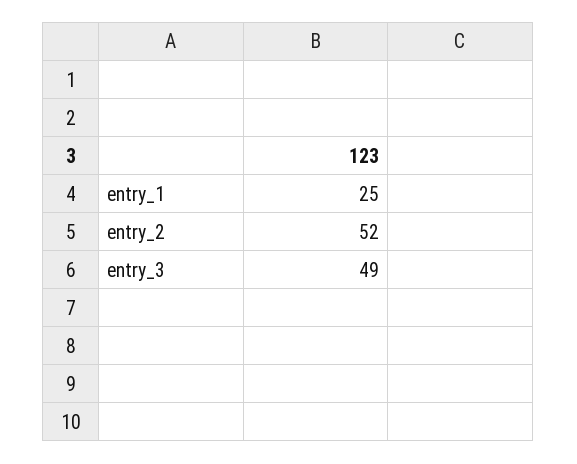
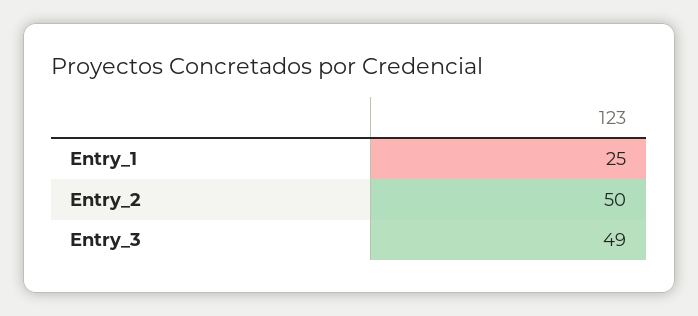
entry_2: 52 -> 50

